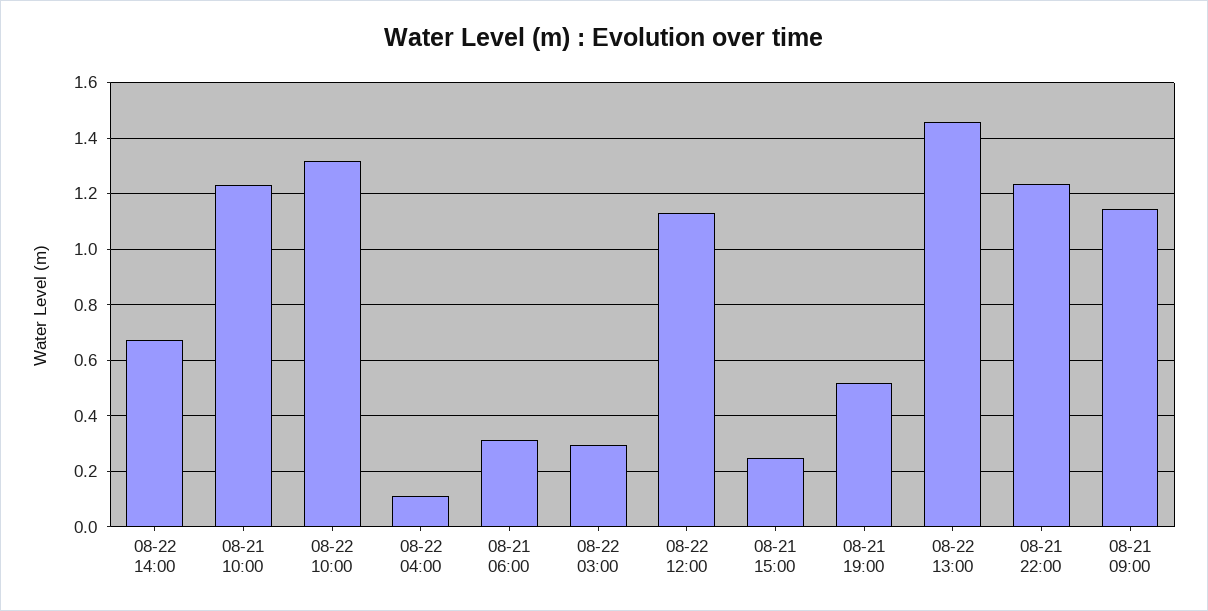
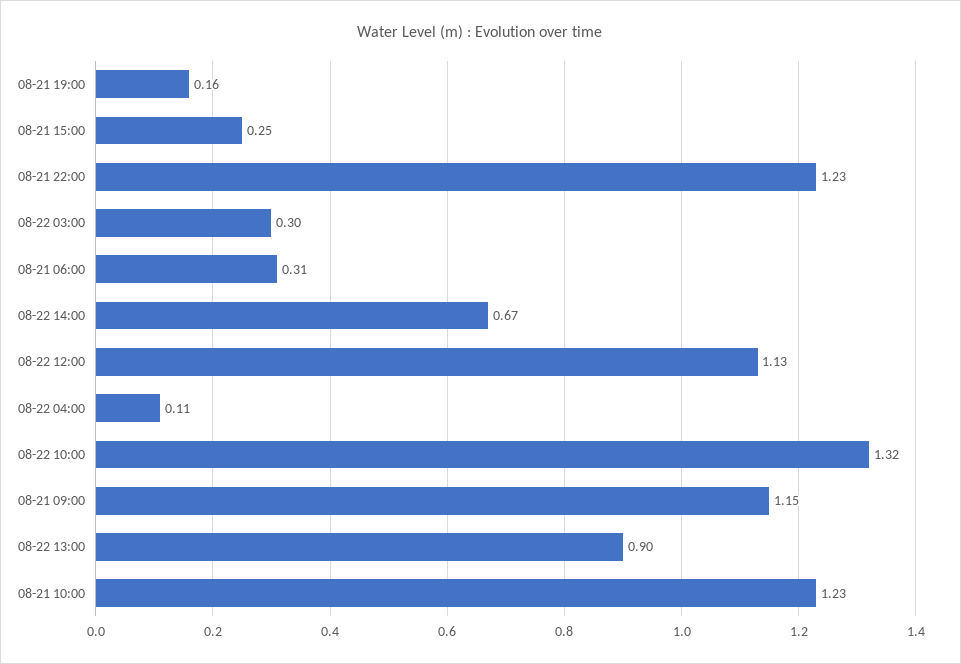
08-21 19:00: 0.525 -> 0.16
08-22 13:00: 1.45 -> 0.9

